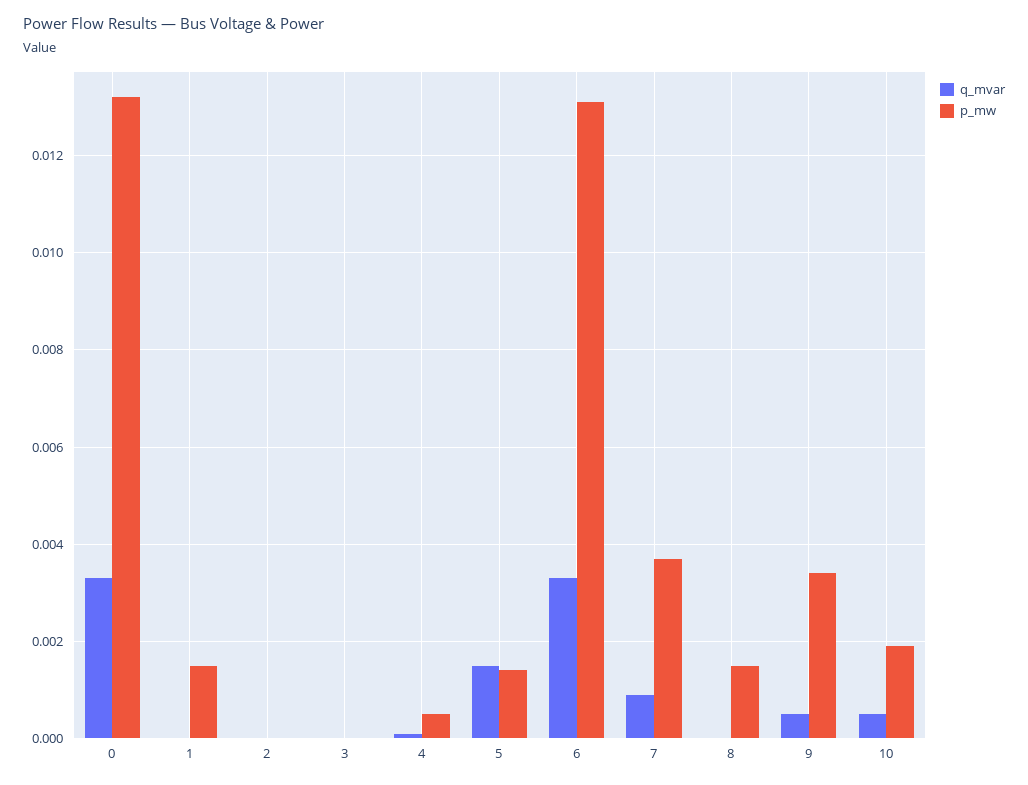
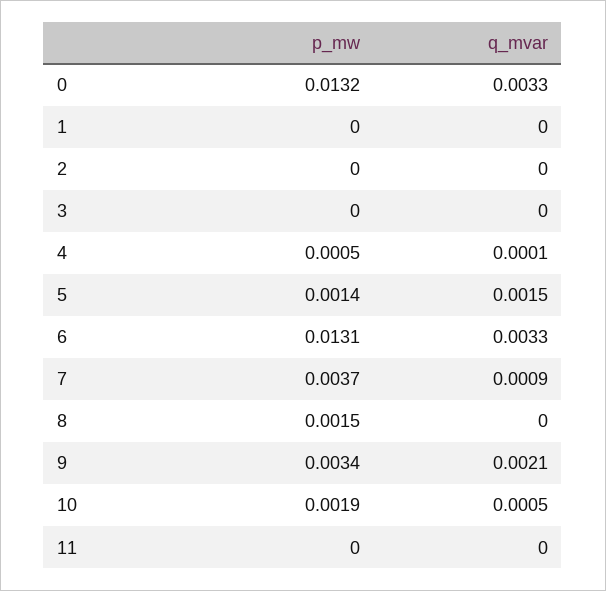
p_mw, 1: 0.0015 -> 0
q_mvar, 9: 0.0005 -> 0.0021
p_mw, 11: none -> 0
q_mvar, 11: none -> 0

